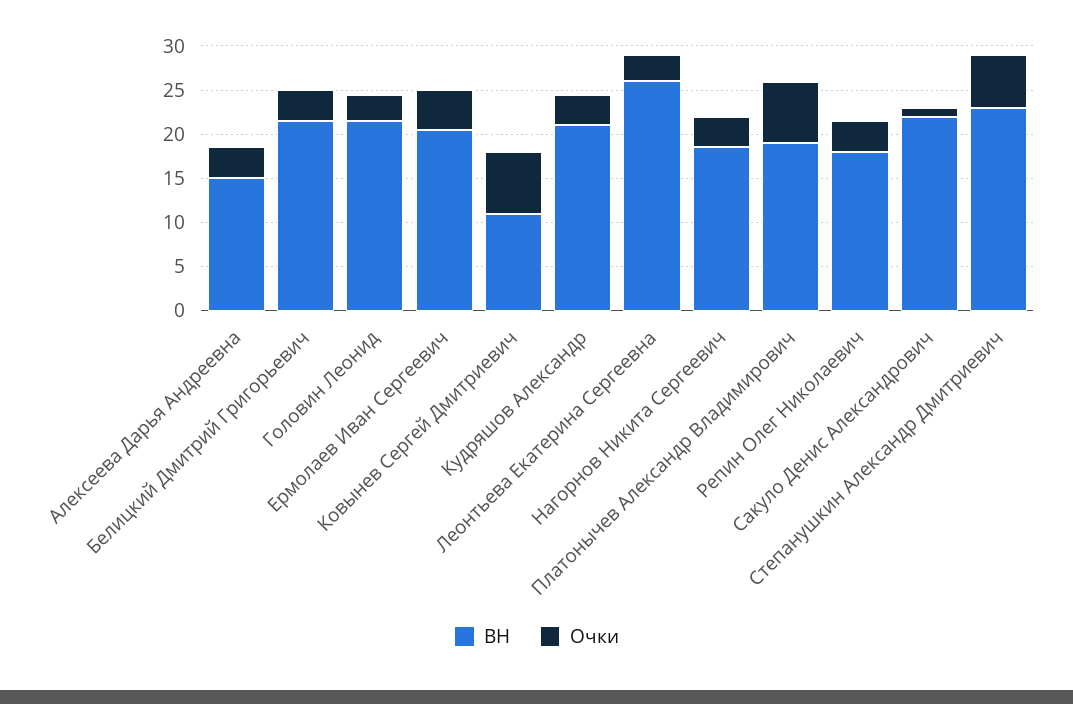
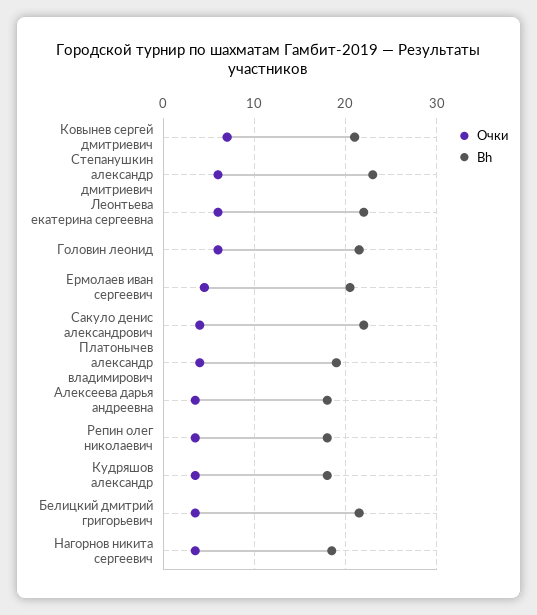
BH, Алексеева Дарья Андреевна: 15 -> 18
Очки, Головин Леонид: 3 -> 6
BH, Ковынев Сергей Дмитриевич: 11 -> 21
BH, Кудряшов Александр: 21 -> 18
BH, Леонтьева Екатерина Сергеевна: 26 -> 22
Очки, Леонтьева Екатерина Сергеевна: 3 -> 6
Очки, Платонычев Александр Владимирович: 7 -> 4
Очки, Сакуло Денис Александрович: 1 -> 4

